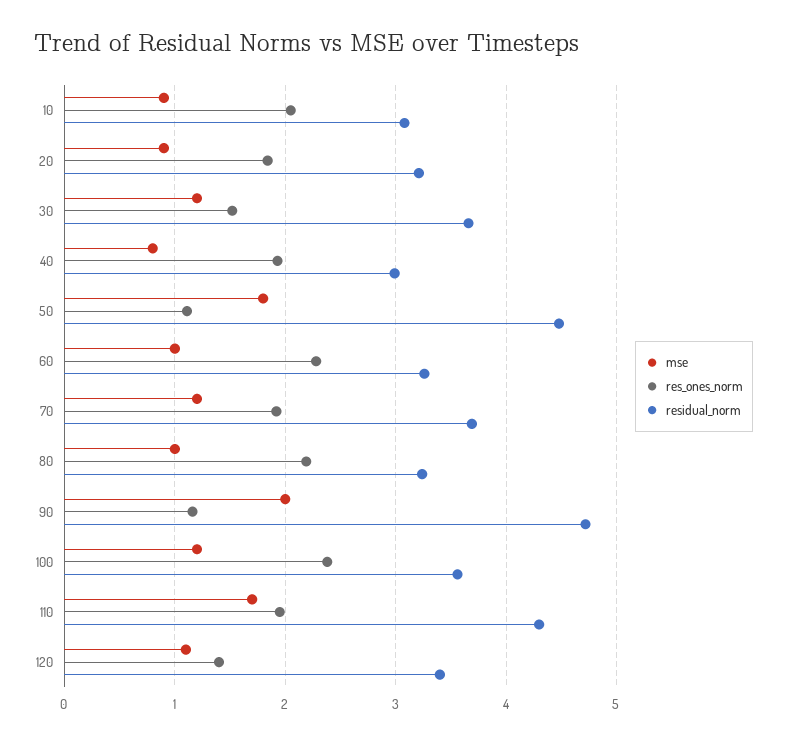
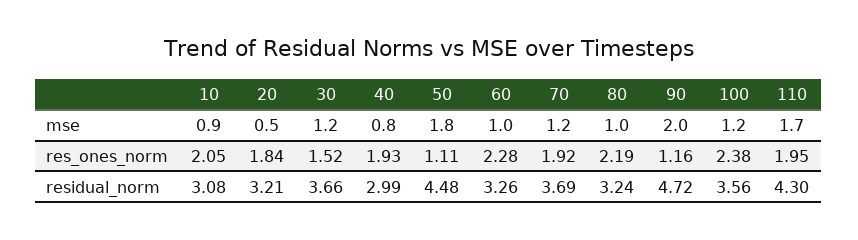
mse, 20: 0.9 -> 0.5
mse, 120: 1.1 -> none
res_ones_norm, 120: 1.4 -> none
residual_norm, 120: 3.4 -> none

